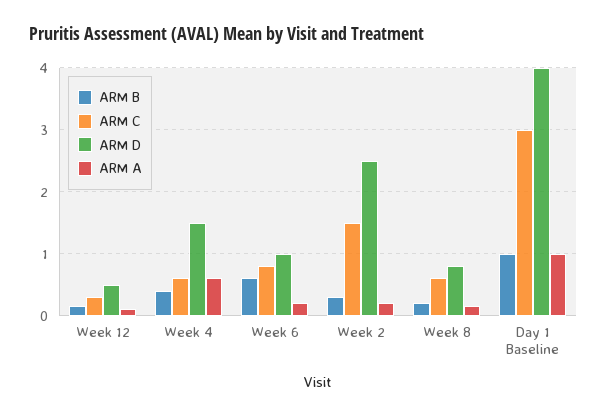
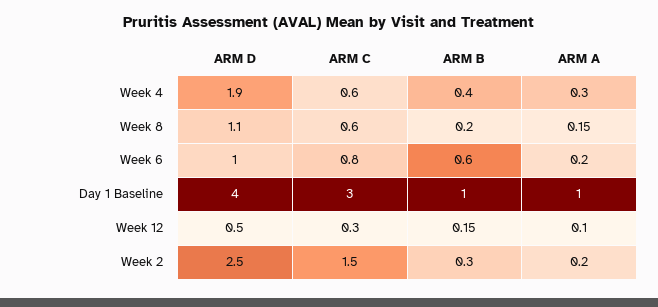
ARM D, Week 4: 1.5 -> 1.9
ARM A, Week 4: 0.6 -> 0.3
ARM D, Week 8: 0.8 -> 1.1

